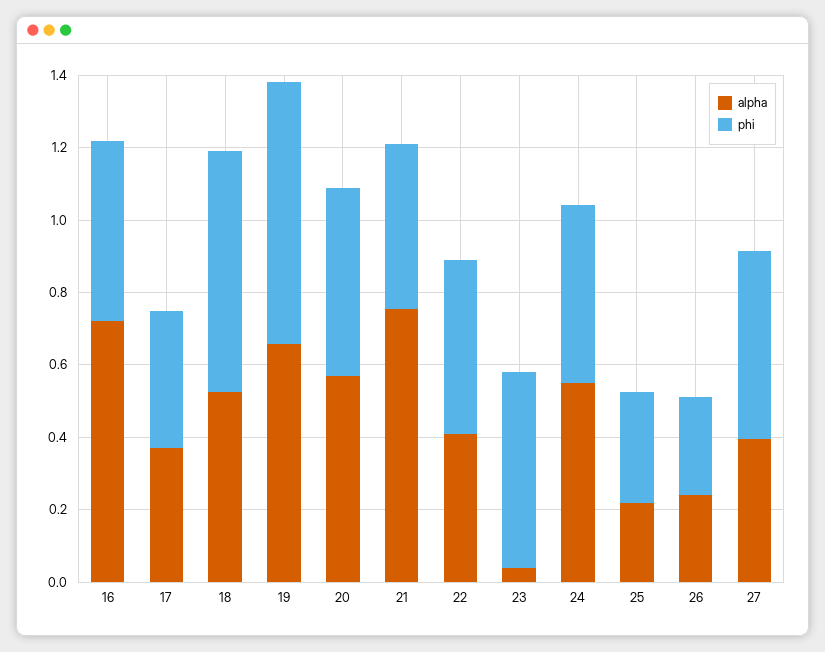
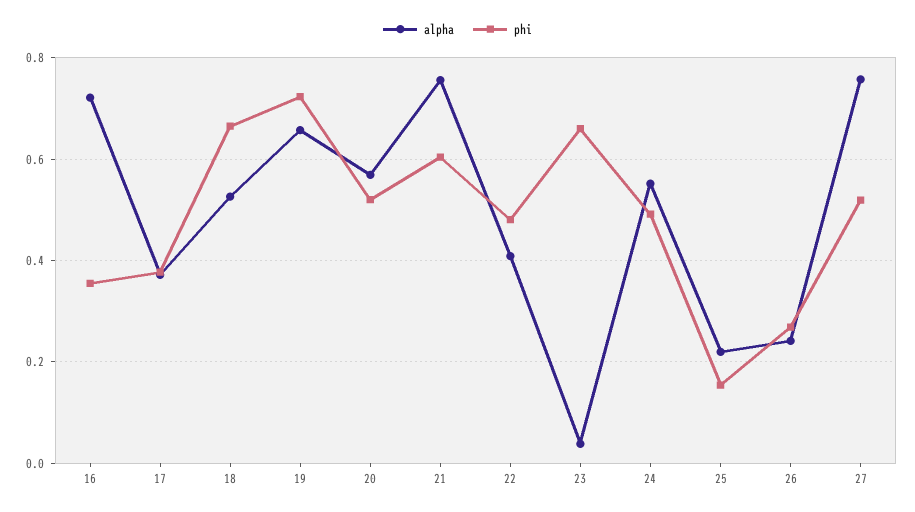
phi, 16: 0.5 -> 0.36
phi, 21: 0.45 -> 0.6
phi, 23: 0.55 -> 0.66
phi, 25: 0.3 -> 0.16
alpha, 27: 0.4 -> 0.76

